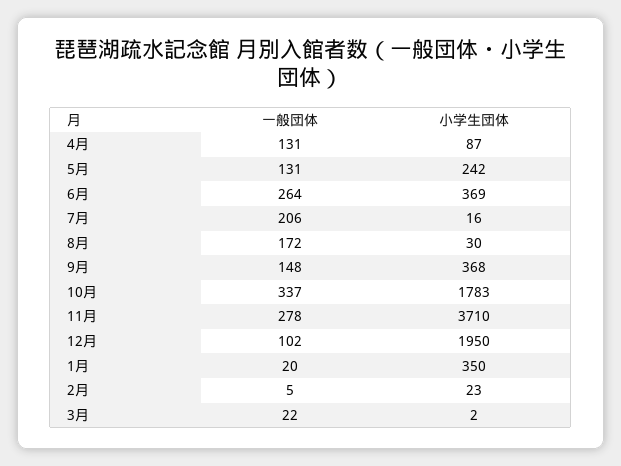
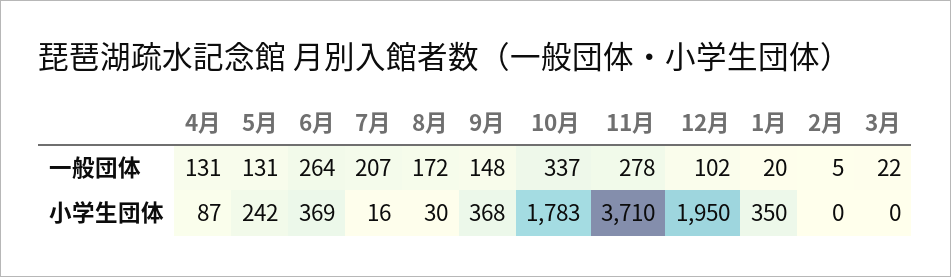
一般団体, 7月: 206 -> 207
小学生団体, 2月: 23 -> 0
小学生団体, 3月: 2 -> 0

